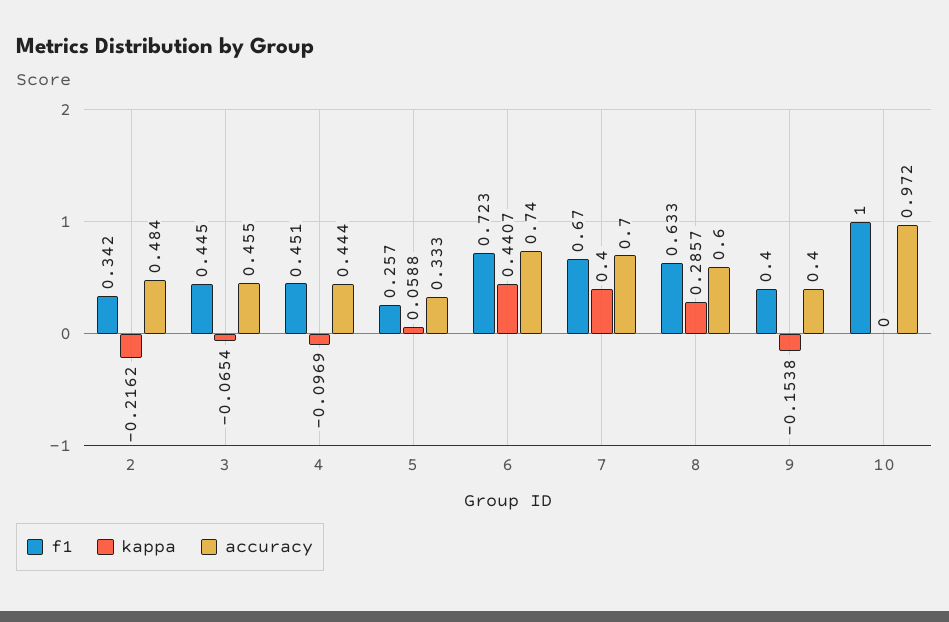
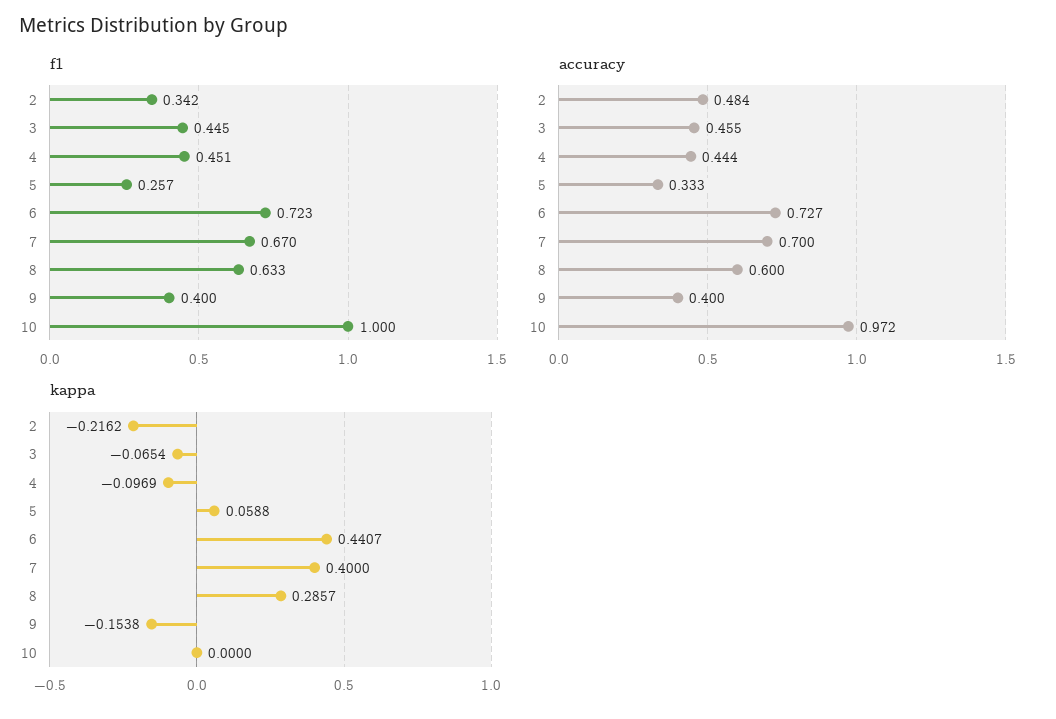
accuracy, 6: 0.74 -> 0.727

